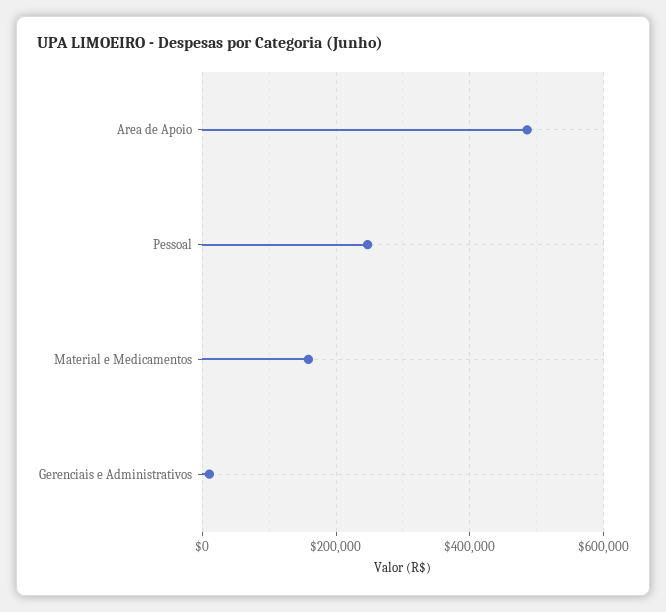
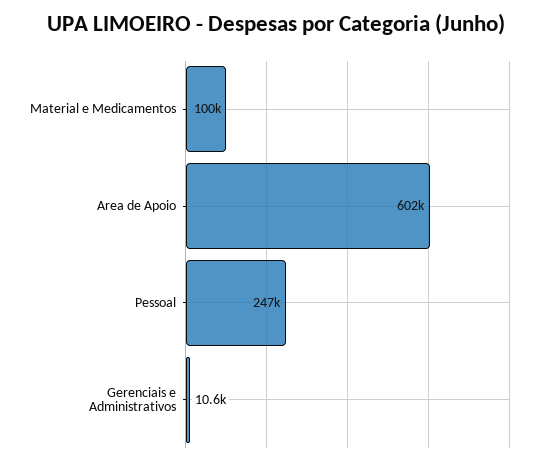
Area de Apoio: 480000 -> 602000
Material e Medicamentos: 160000 -> 100000

